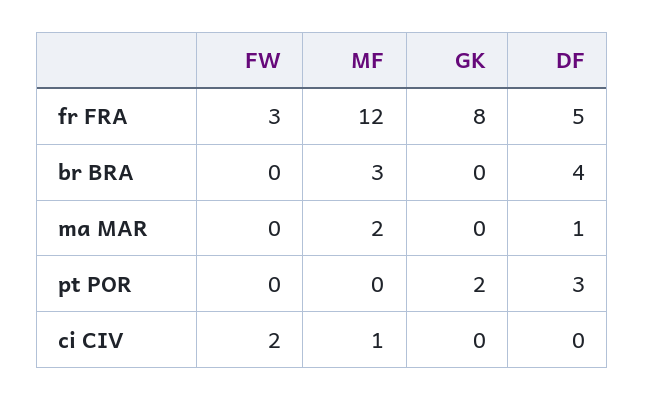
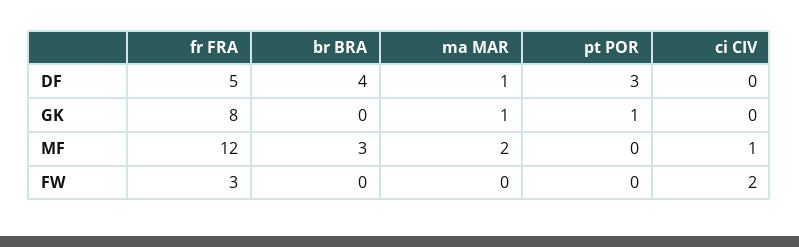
GK, ma MAR: 0 -> 1
GK, pt POR: 2 -> 1

